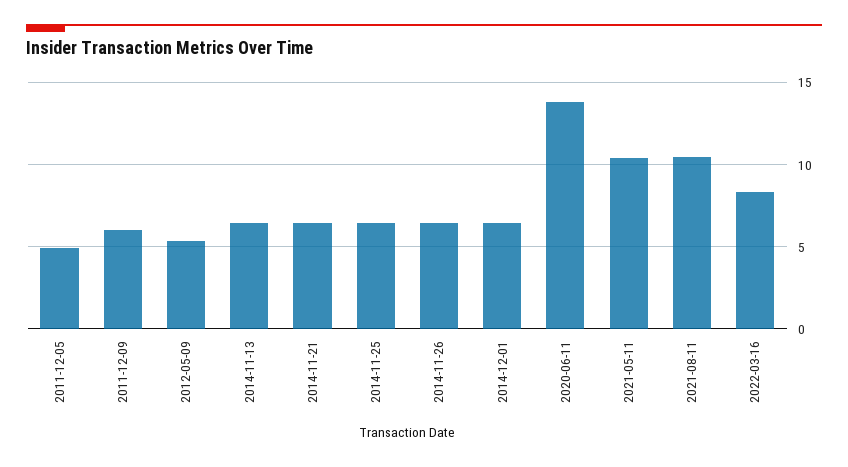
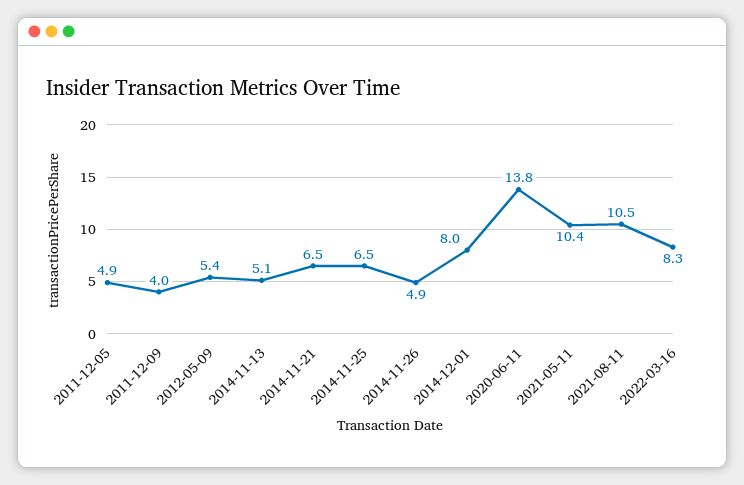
2011-12-09: 6 -> 4
2014-11-13: 6.5 -> 5.1
2014-11-26: 6.5 -> 4.9
2014-12-01: 6.5 -> 8

